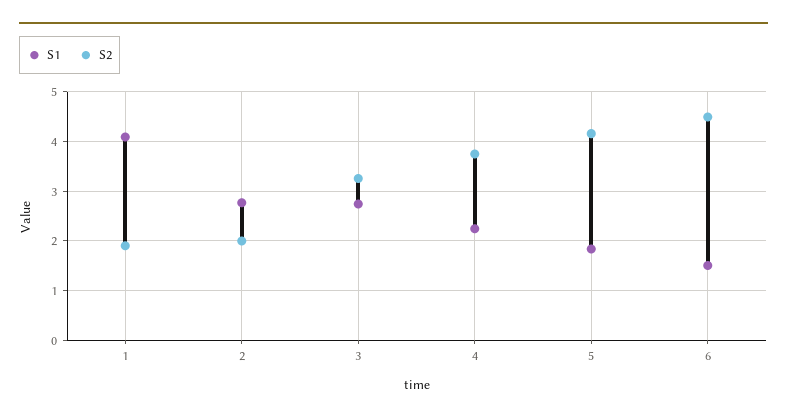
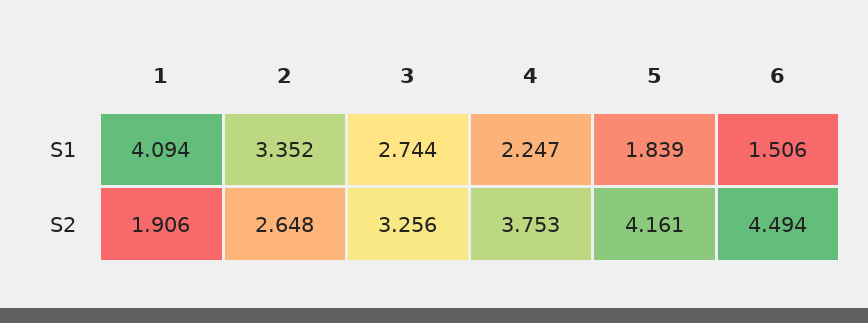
S1, 2: 2.8 -> 3.352
S2, 2: 2 -> 2.648

